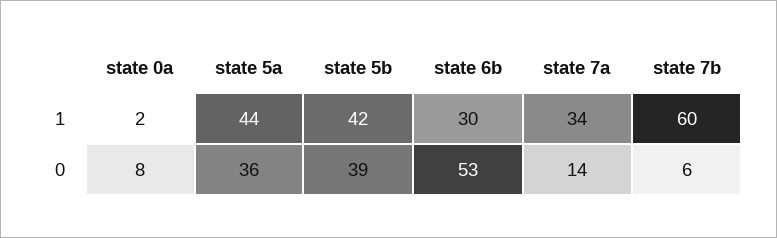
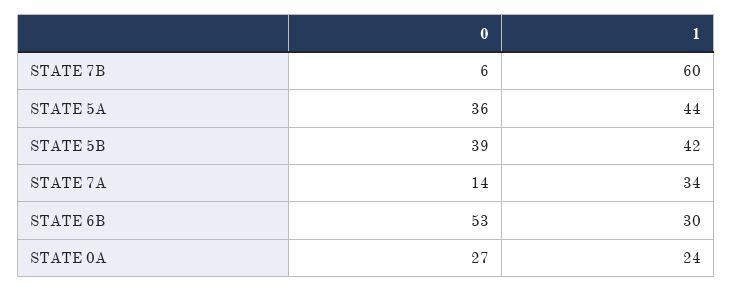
state 0a, 1: 2 -> 24
state 0a, 0: 8 -> 27

